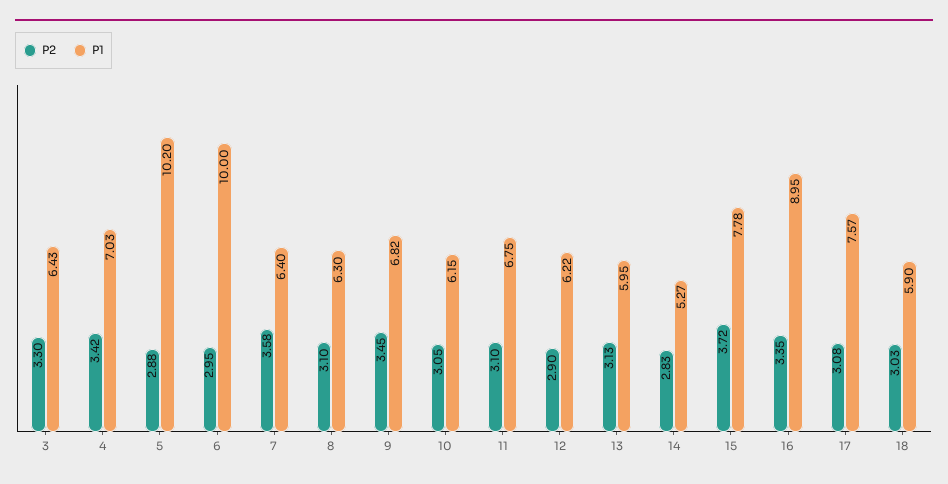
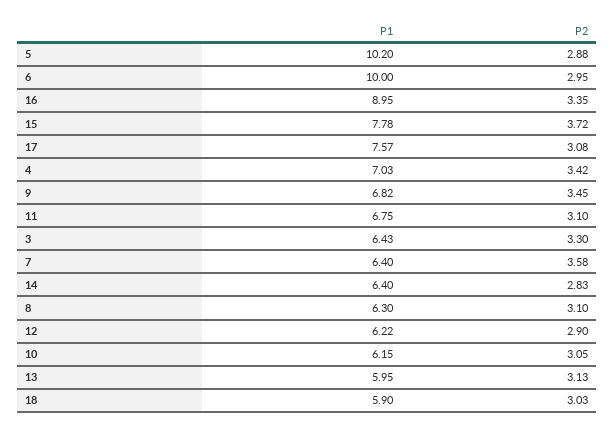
P1, 14: 5.27 -> 6.4

